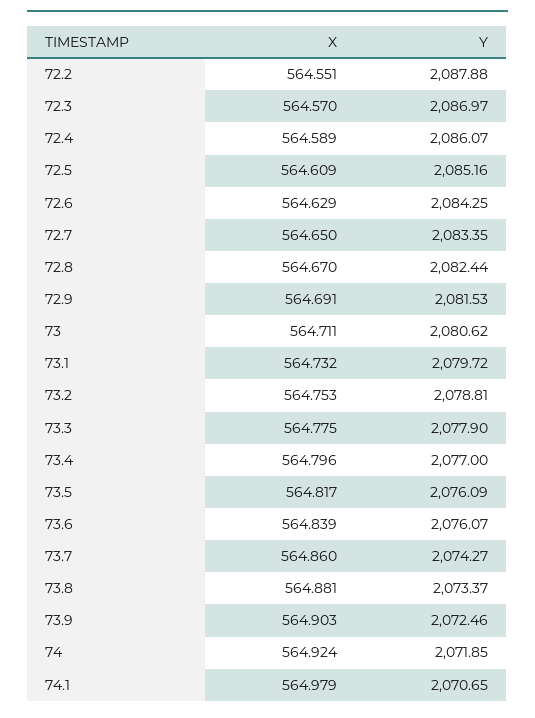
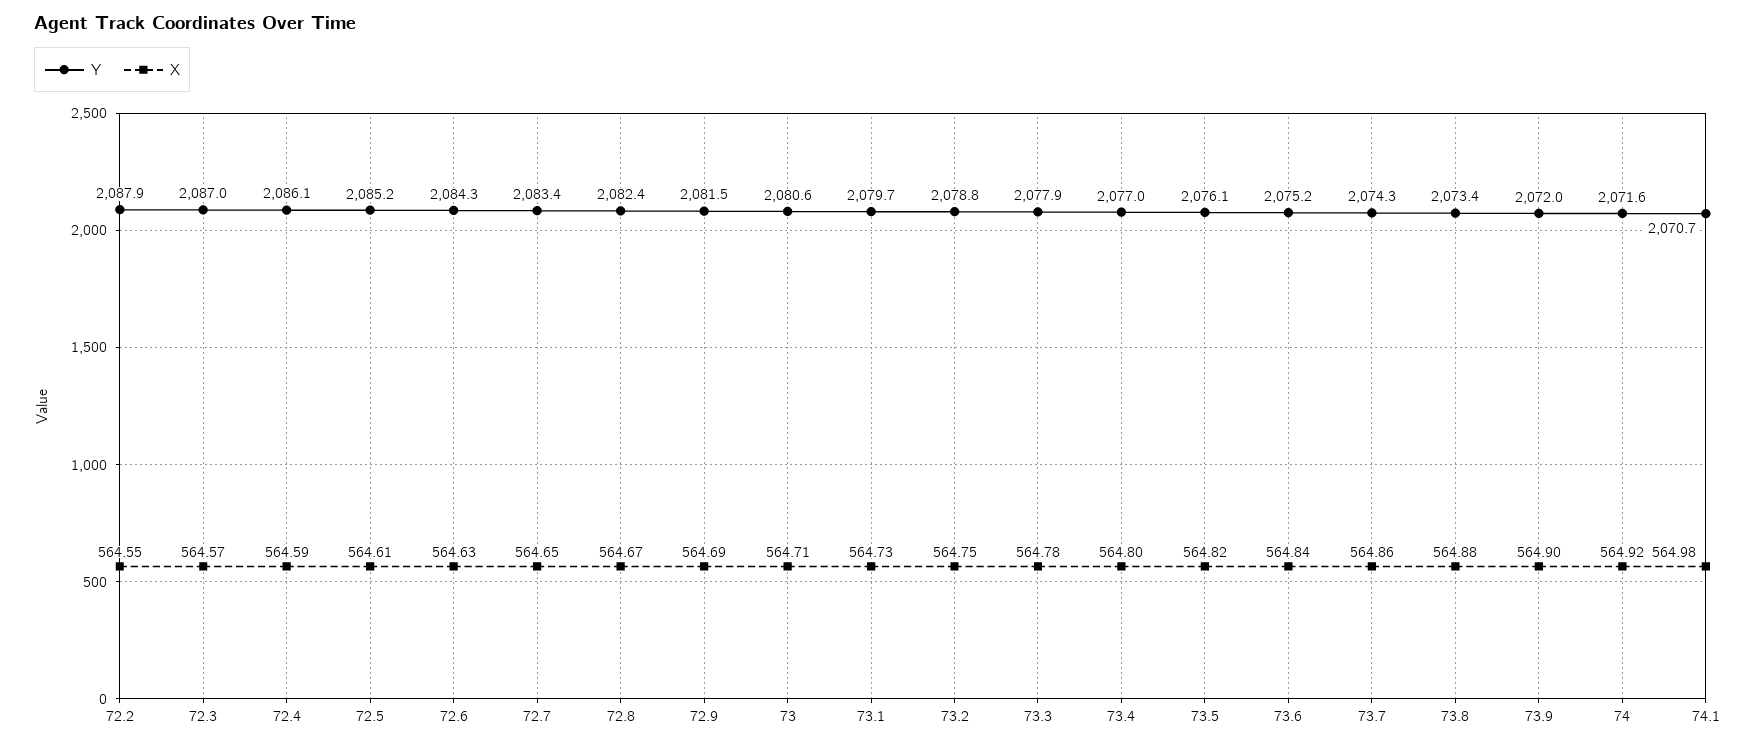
Y, 73.6: 2076.07 -> 2075.2
Y, 73.9: 2072.46 -> 2072
Y, 74: 2071.85 -> 2071.6

